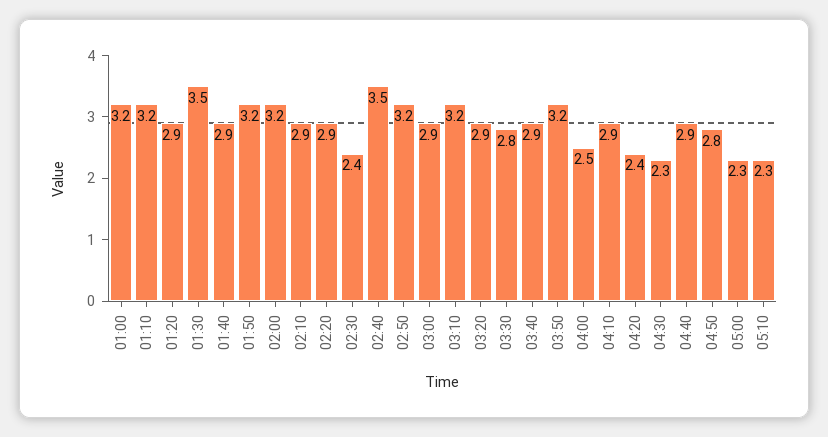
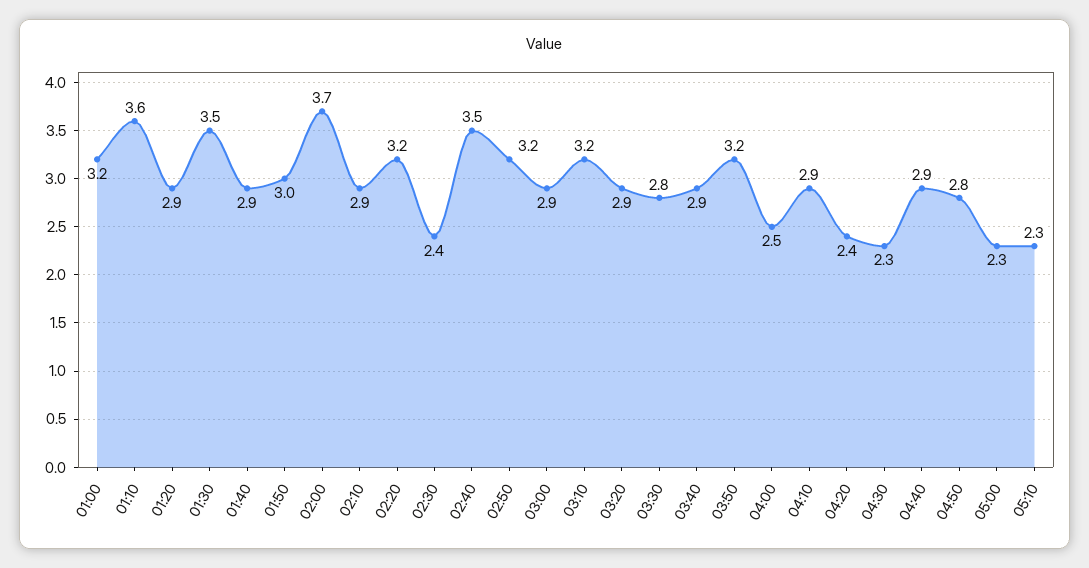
01:10: 3.2 -> 3.6
01:50: 3.2 -> 3
02:00: 3.2 -> 3.7
02:20: 2.9 -> 3.2

